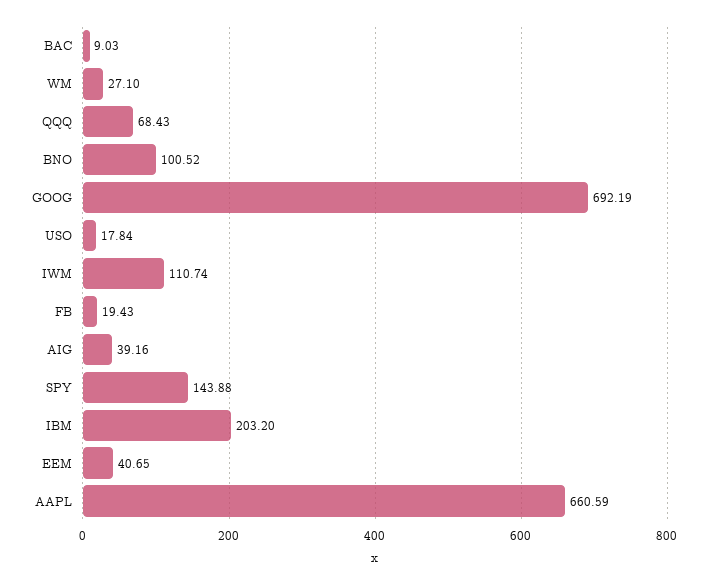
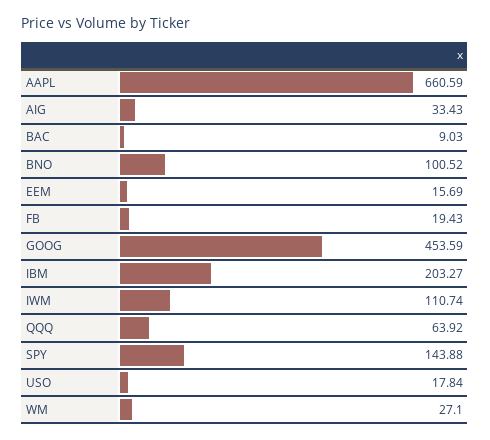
QQQ: 68.43 -> 63.92
GOOG: 692.19 -> 453.59
AIG: 39.16 -> 33.43
IBM: 203.2 -> 203.27
EEM: 40.65 -> 15.69

